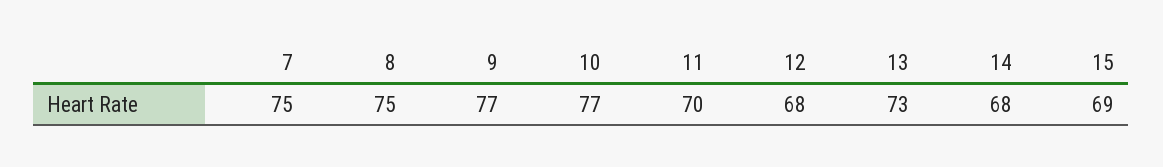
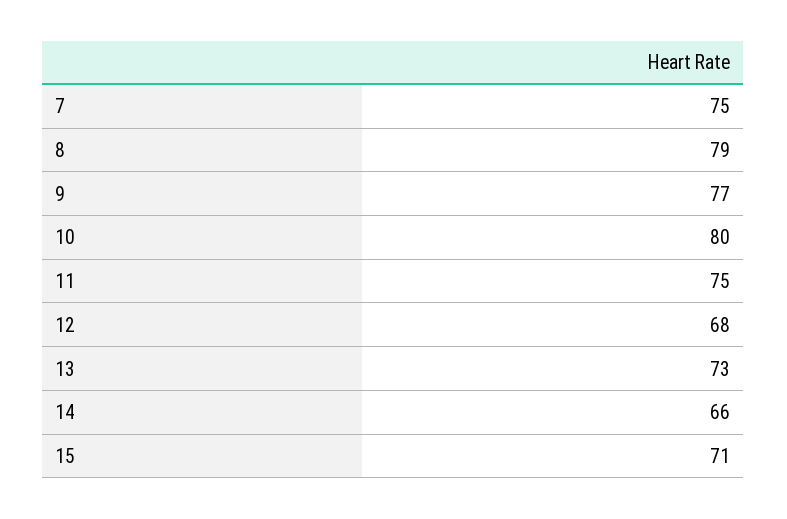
8: 75 -> 79
10: 77 -> 80
11: 70 -> 75
14: 68 -> 66
15: 69 -> 71

